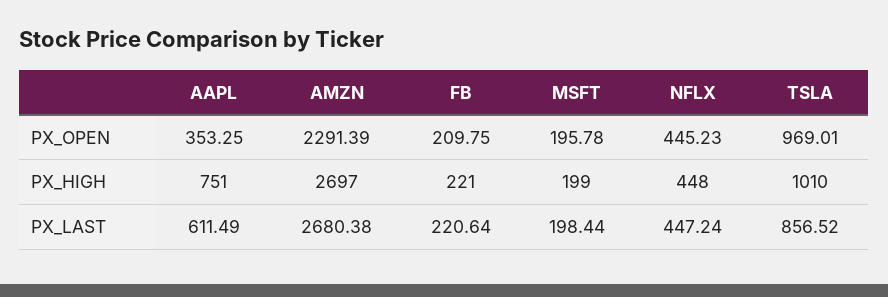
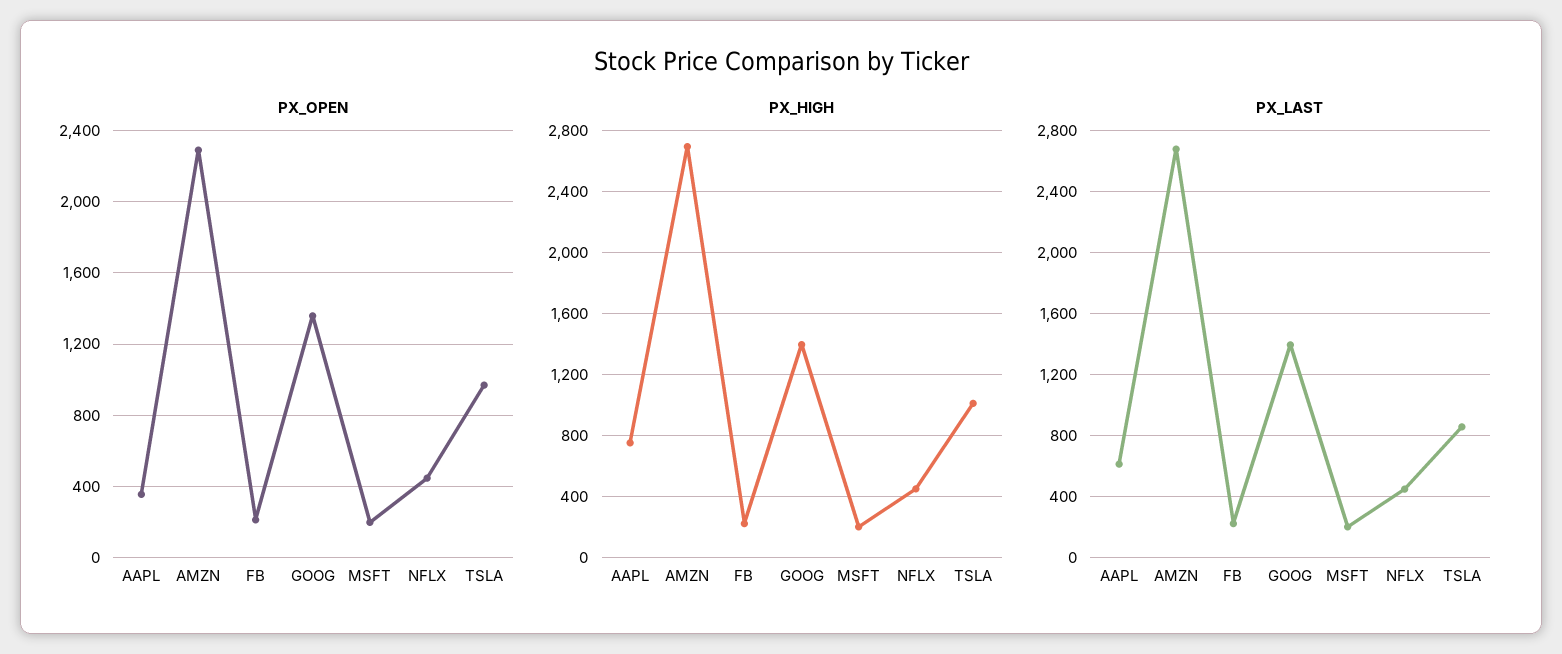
PX_OPEN, GOOG: none -> 1350
PX_HIGH, GOOG: none -> 1400
PX_LAST, GOOG: none -> 1400

